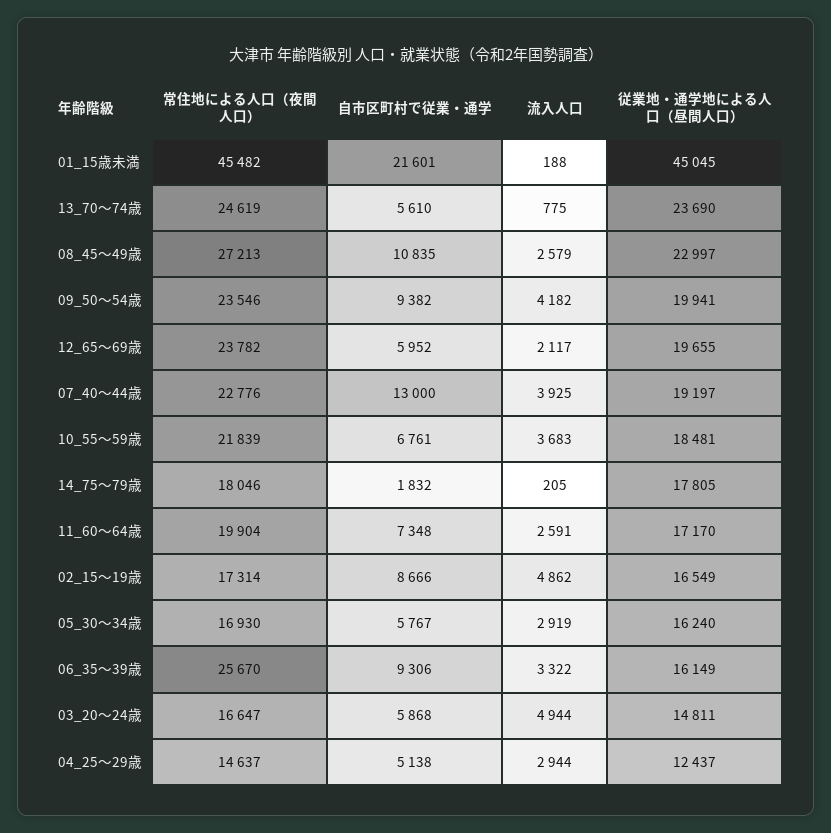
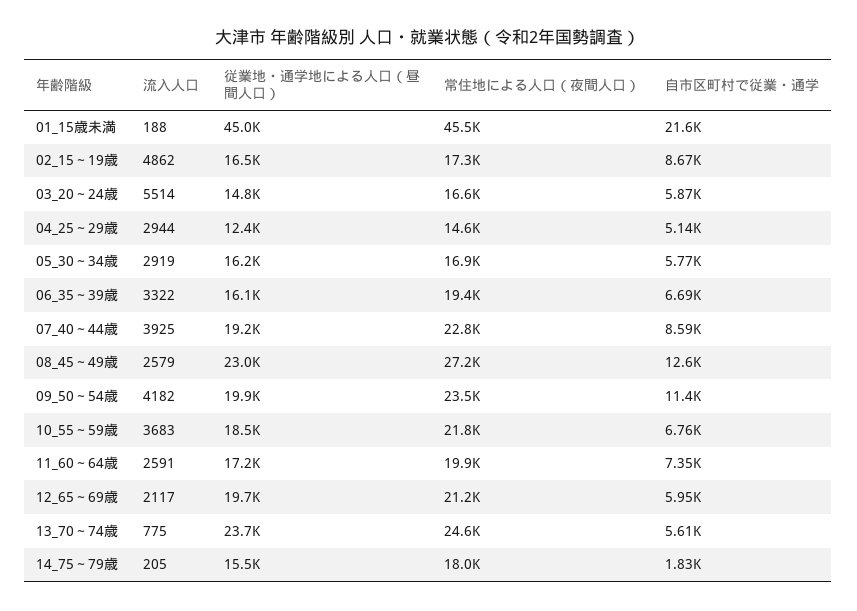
自市区町村で従業・通学, 08_45～49歳: 10835 -> 12600
自市区町村で従業・通学, 09_50～54歳: 9382 -> 11400
常住地による人口（夜間人口）, 12_65～69歳: 23782 -> 21200
自市区町村で従業・通学, 07_40～44歳: 13000 -> 8590
従業地・通学地による人口（昼間人口）, 14_75～79歳: 17805 -> 15500
常住地による人口（夜間人口）, 06_35～39歳: 25670 -> 19400
自市区町村で従業・通学, 06_35～39歳: 9306 -> 6690
流入人口, 03_20～24歳: 4944 -> 5514

